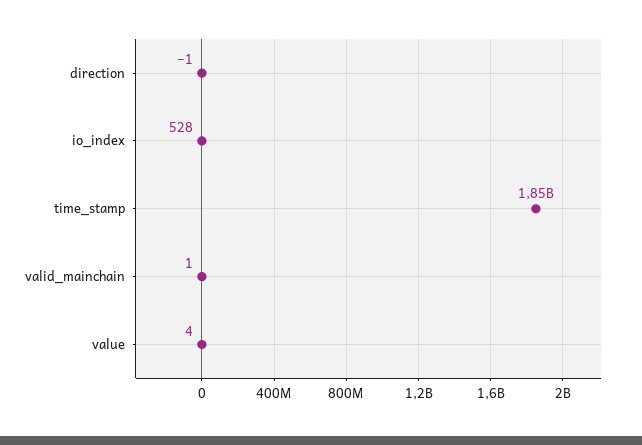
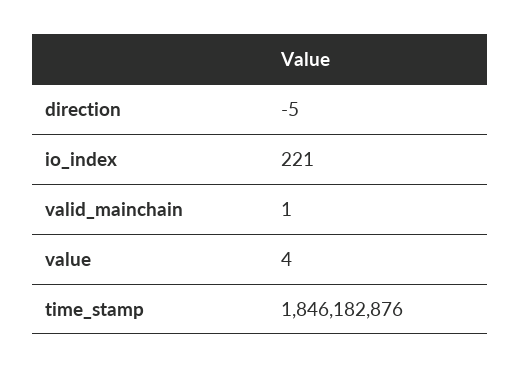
direction: -1 -> -5
io_index: 528 -> 221

